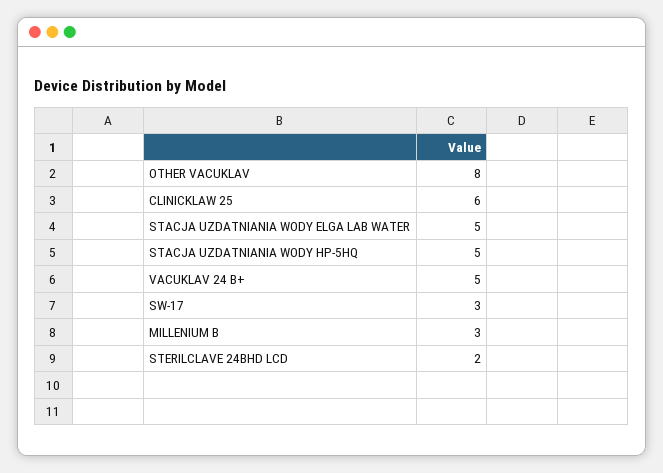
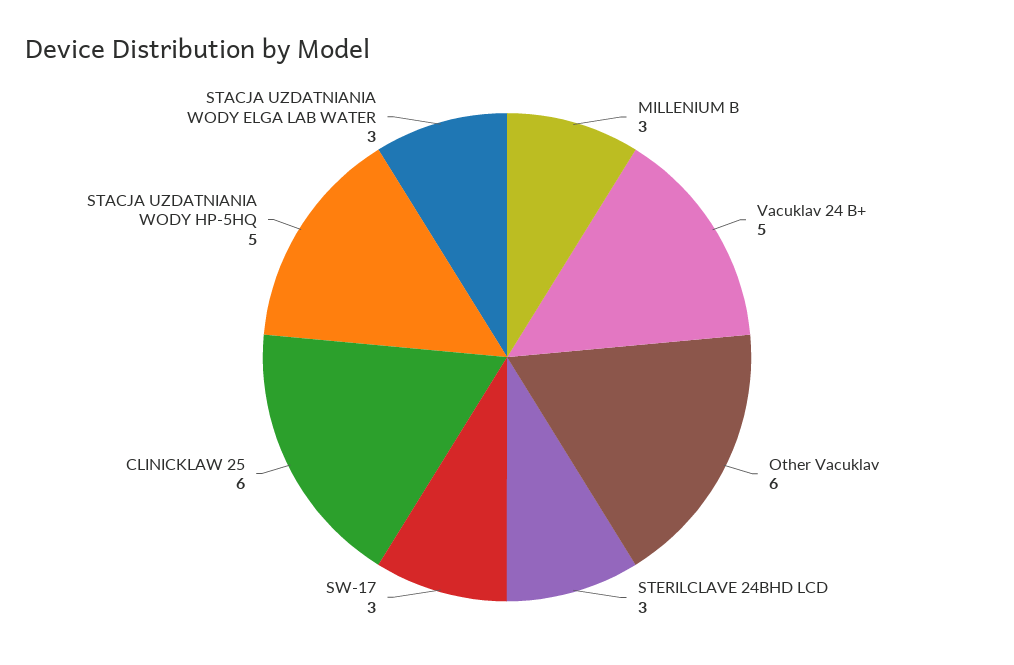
OTHER VACUKLAV: 8 -> 6
STACJA UZDATNIANIA WODY ELGA LAB WATER: 5 -> 3
STERILCLAVE 24BHD LCD: 2 -> 3

